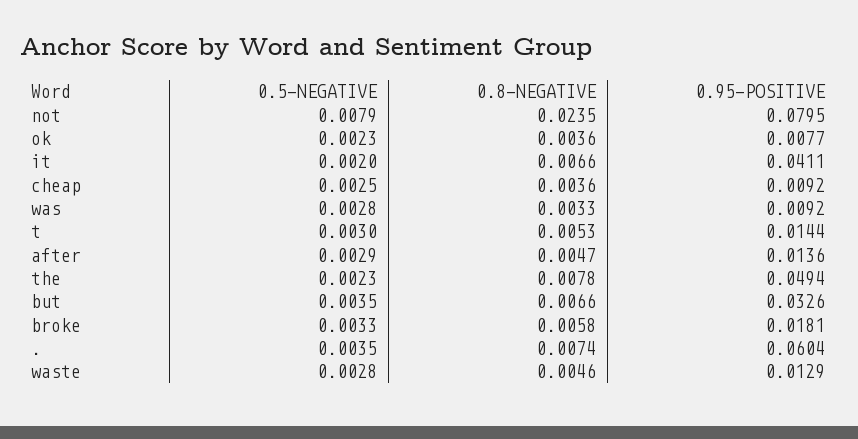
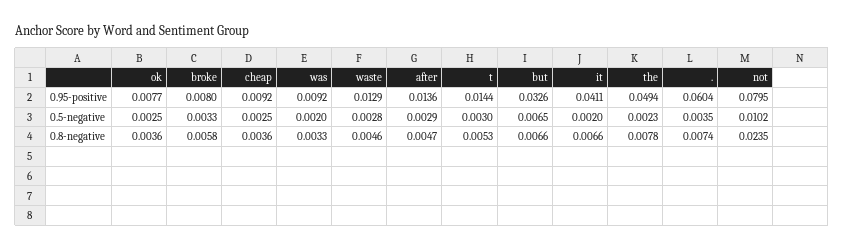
0.5-NEGATIVE, not: 0.0079 -> 0.0102
0.5-NEGATIVE, ok: 0.0023 -> 0.0025
0.5-NEGATIVE, was: 0.0028 -> 0.002
0.5-NEGATIVE, but: 0.0035 -> 0.0065
0.95-POSITIVE, broke: 0.0181 -> 0.008

